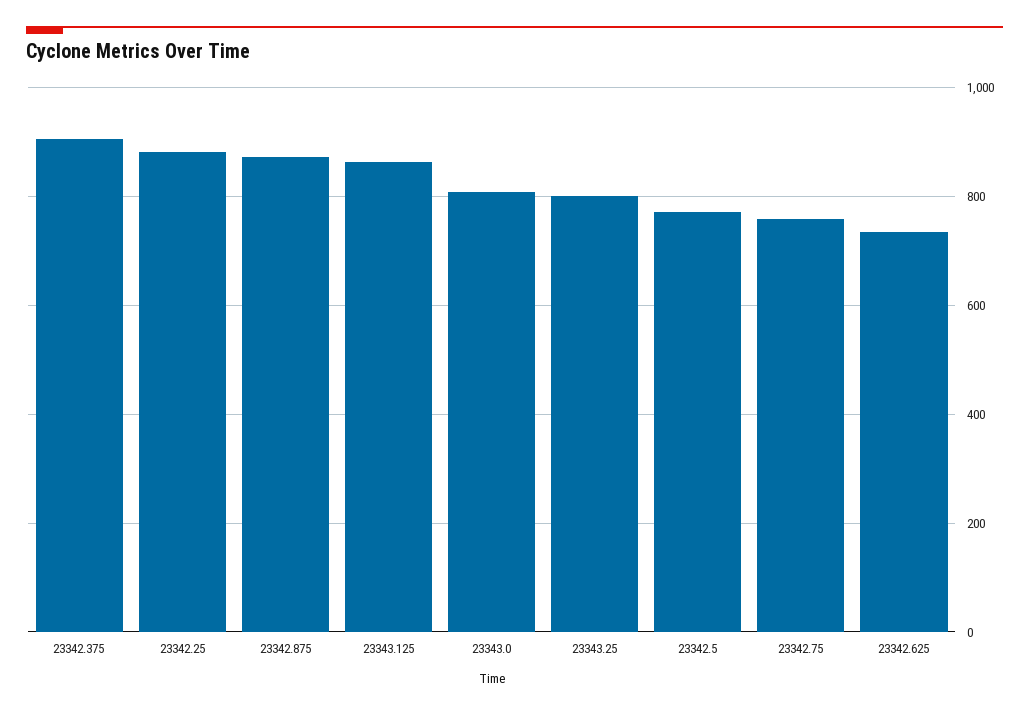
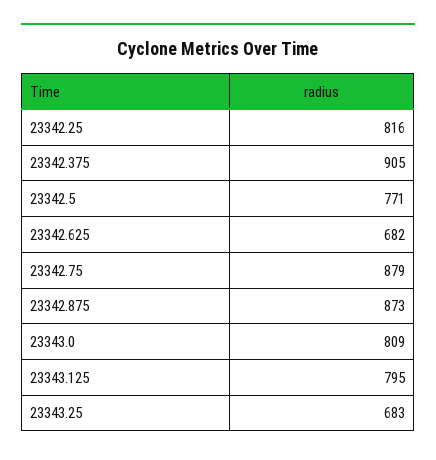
23342.25: 880 -> 816
23343.125: 860 -> 795
23343.25: 800 -> 683
23342.75: 760 -> 879
23342.625: 740 -> 682

